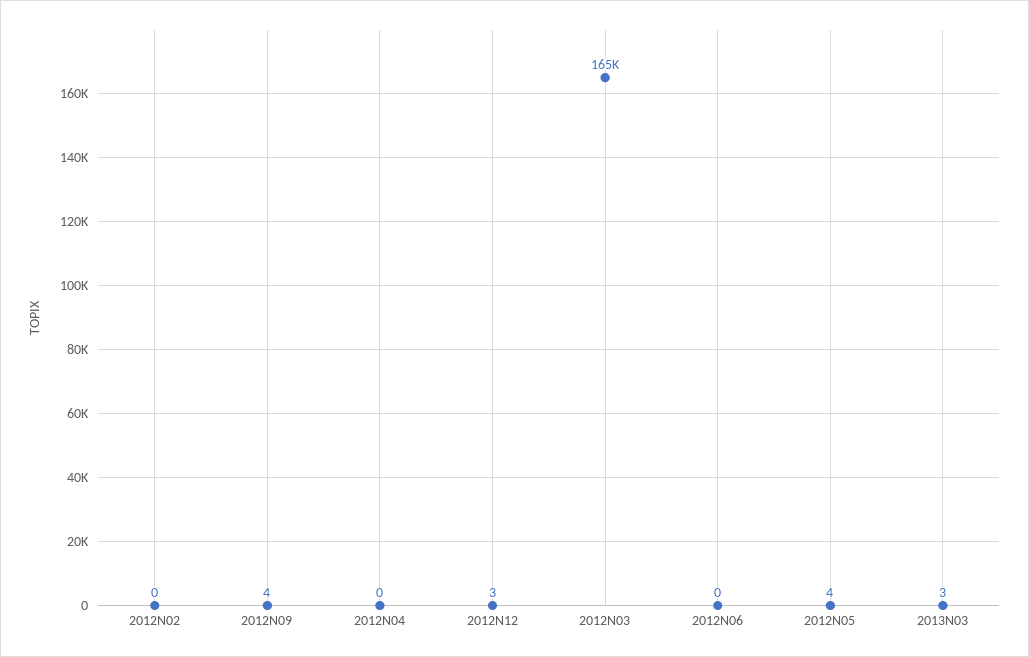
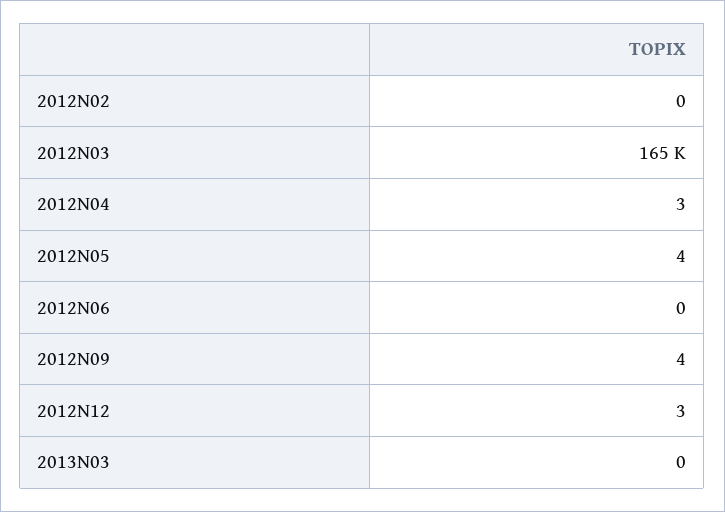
2012N04: 0 -> 3
2013N03: 3 -> 0

